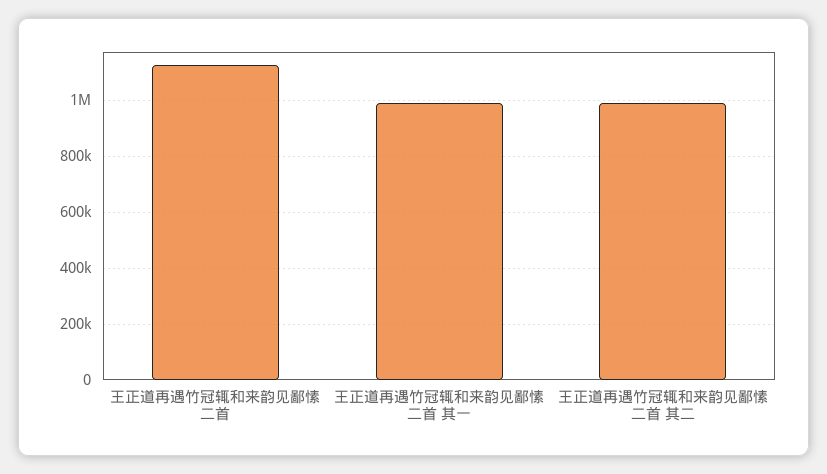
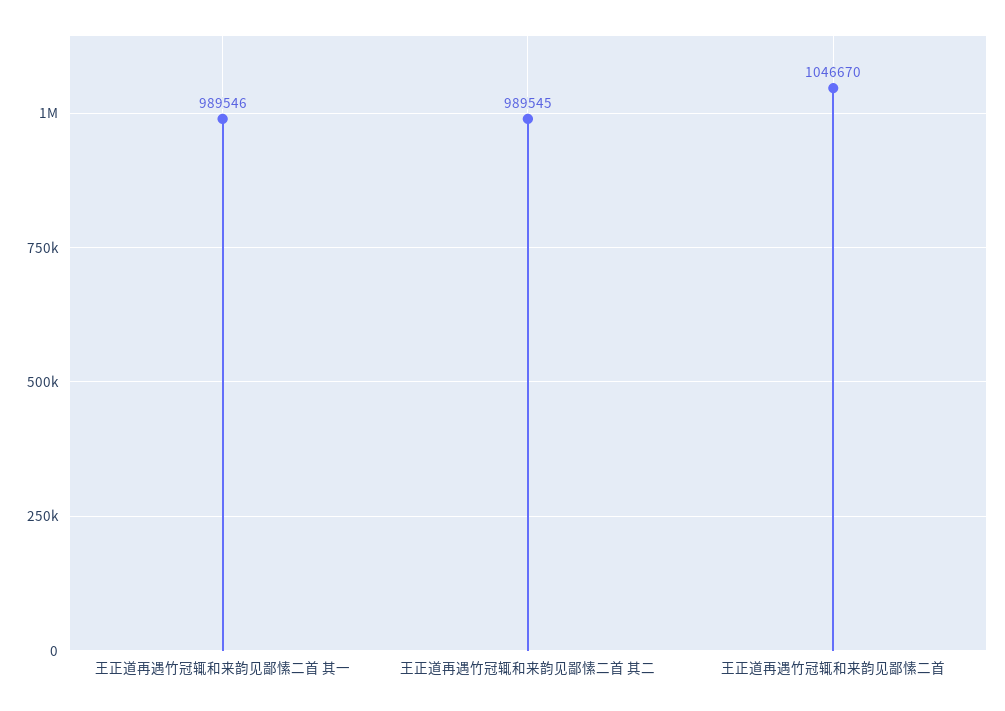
王正道再遇竹冠辄和来韵见鄙愫二首: 1125000 -> 1046670

